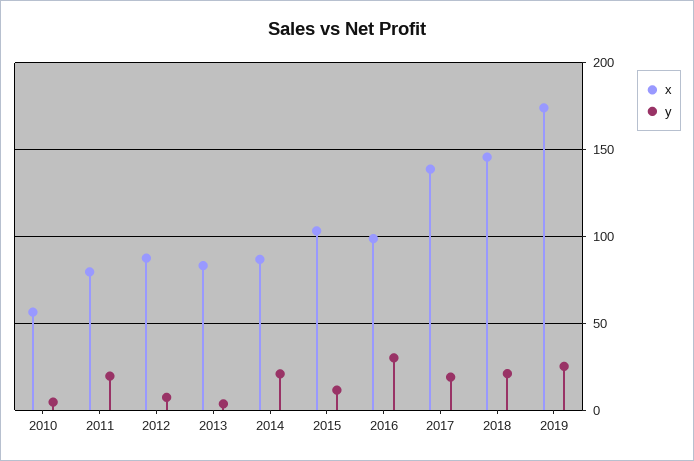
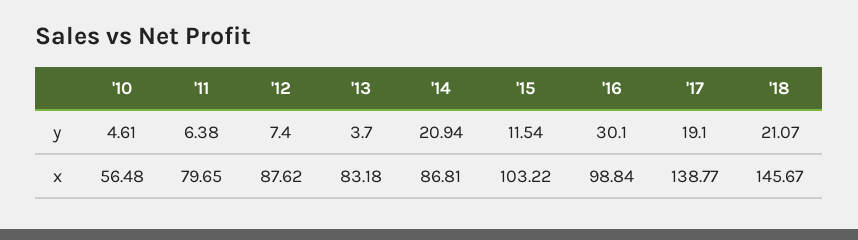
y, 2011: 20 -> 6.38
x, 2019: 175 -> none
y, 2019: 25 -> none

